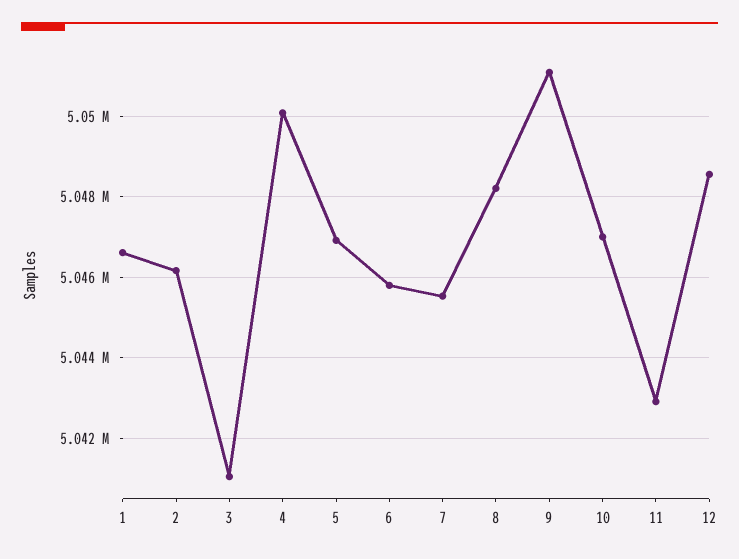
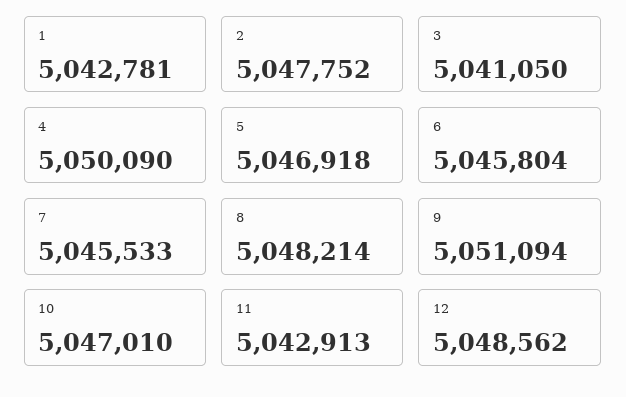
1: 5046600 -> 5042781
2: 5046200 -> 5047752

